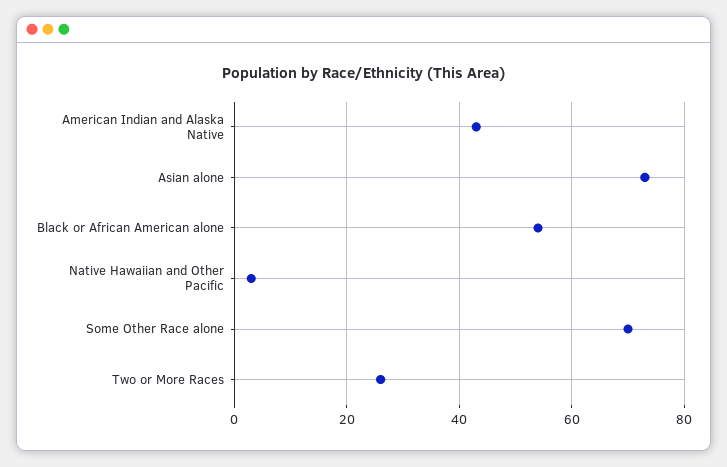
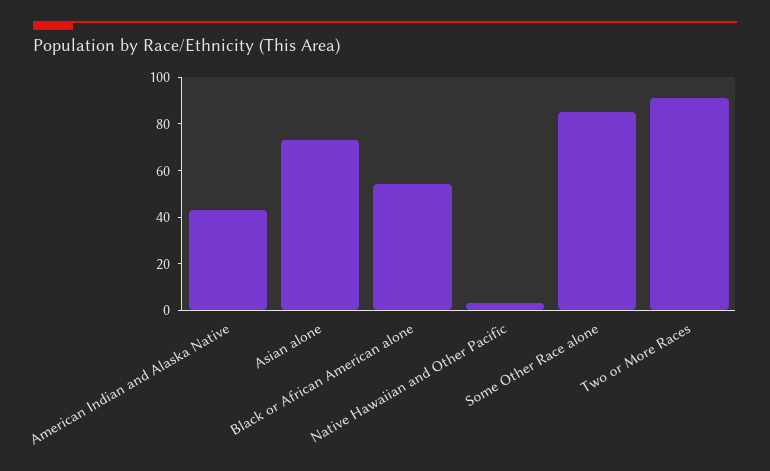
Some Other Race alone: 70 -> 85
Two or More Races: 25 -> 90

